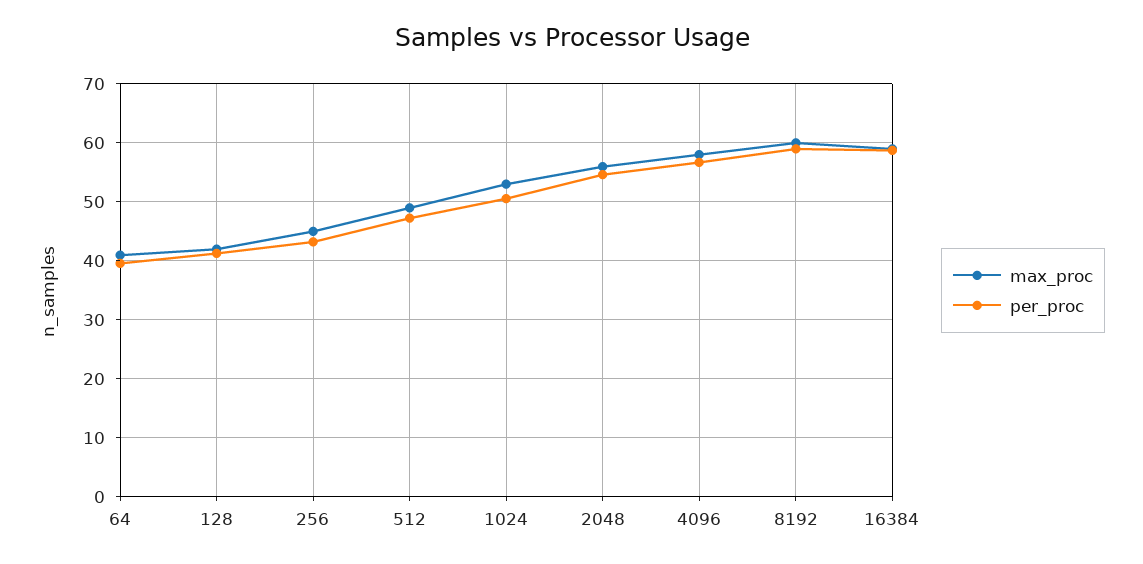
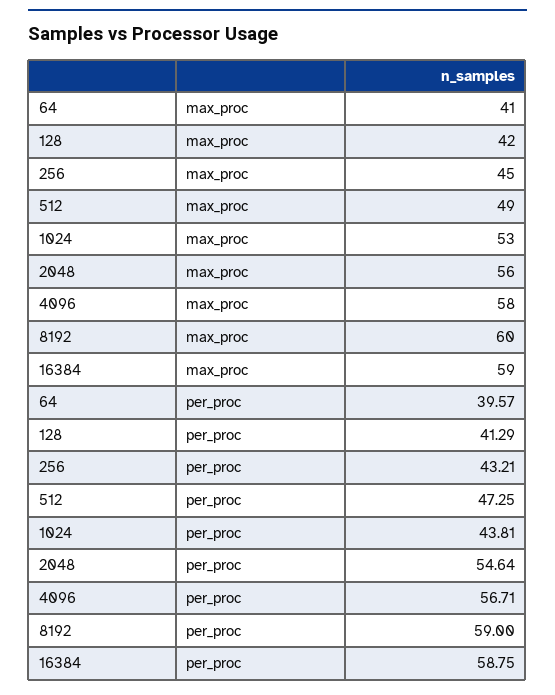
per_proc, 1024: 50 -> 43.81

